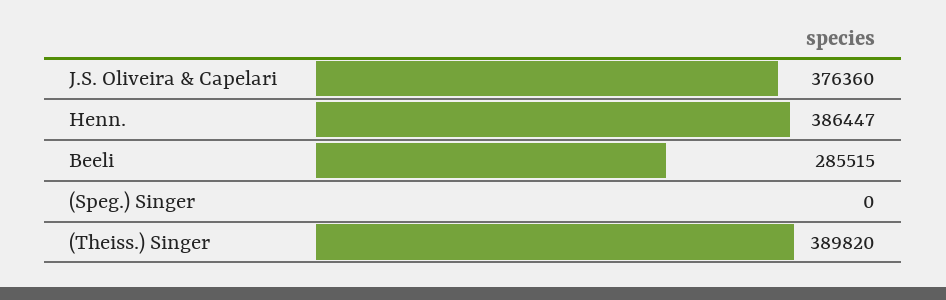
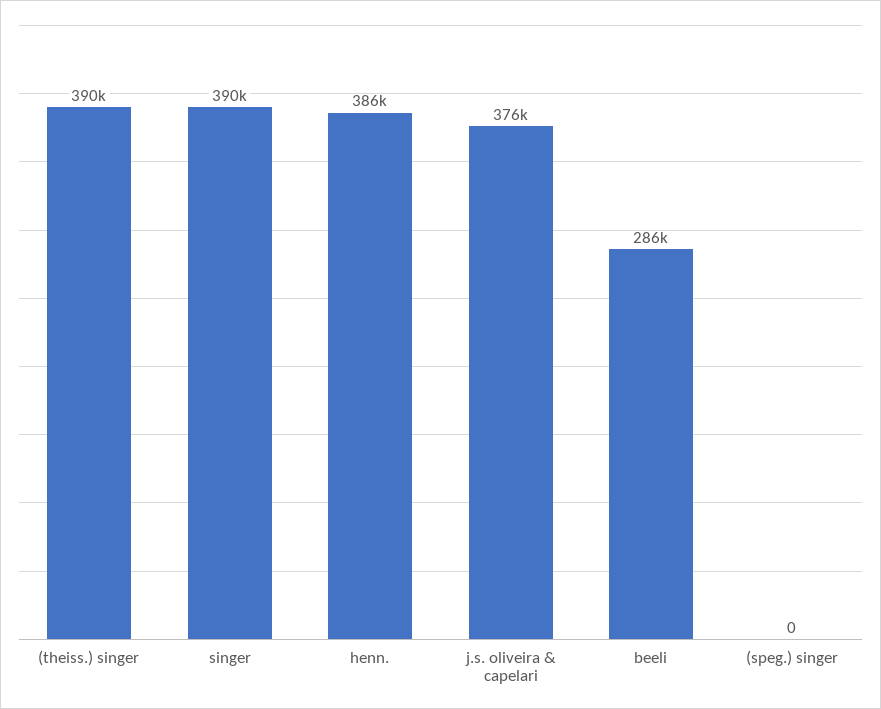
singer: none -> 390000

